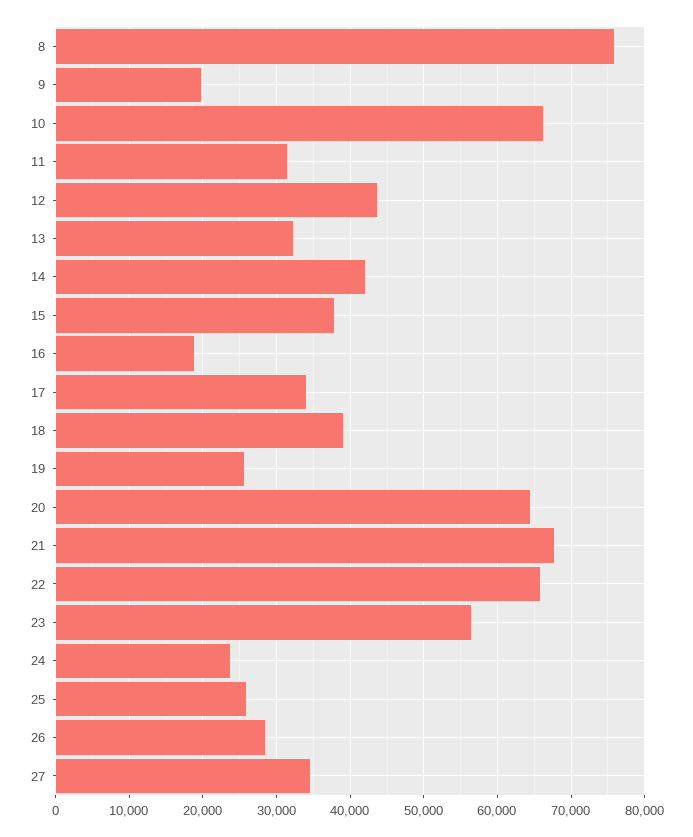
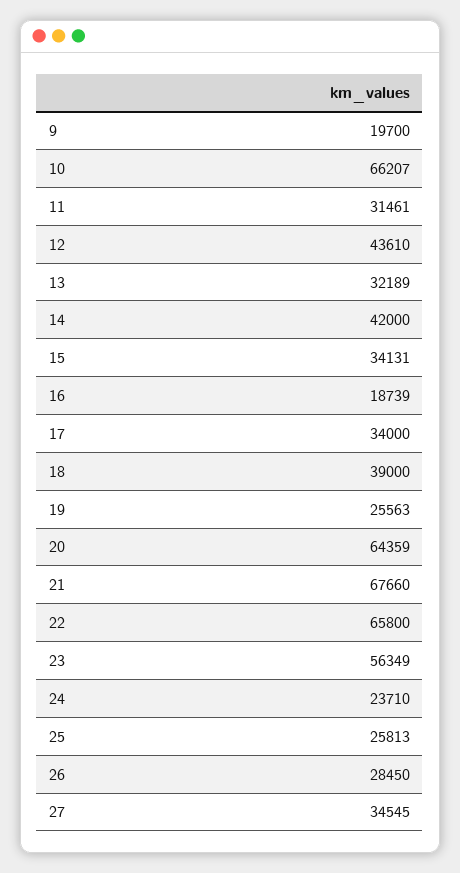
8: 76000 -> none
15: 38000 -> 34131

